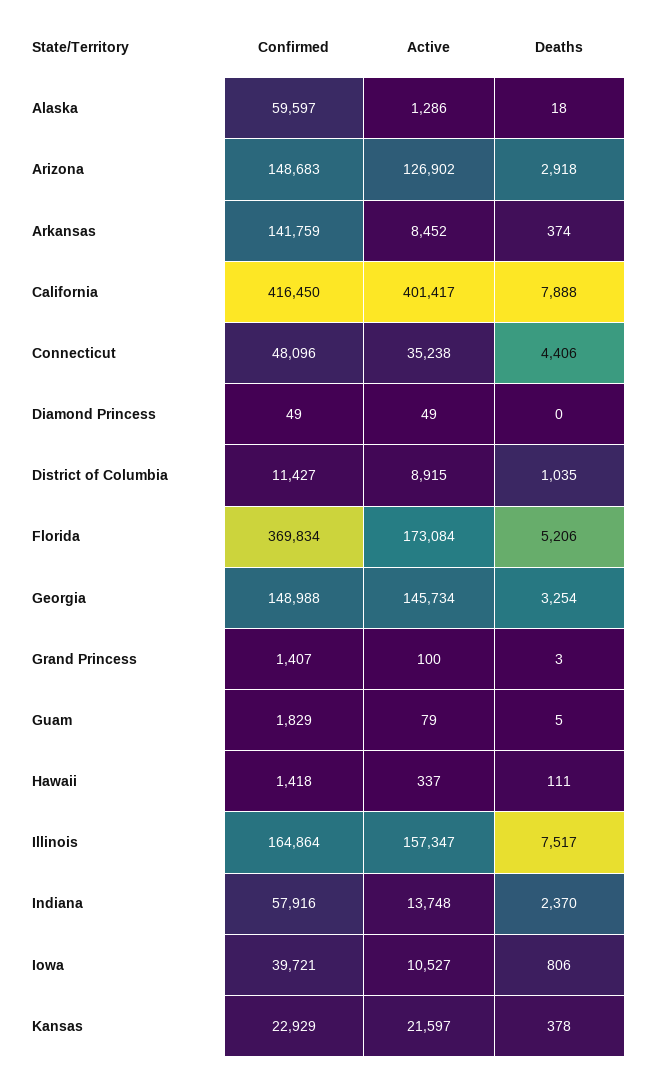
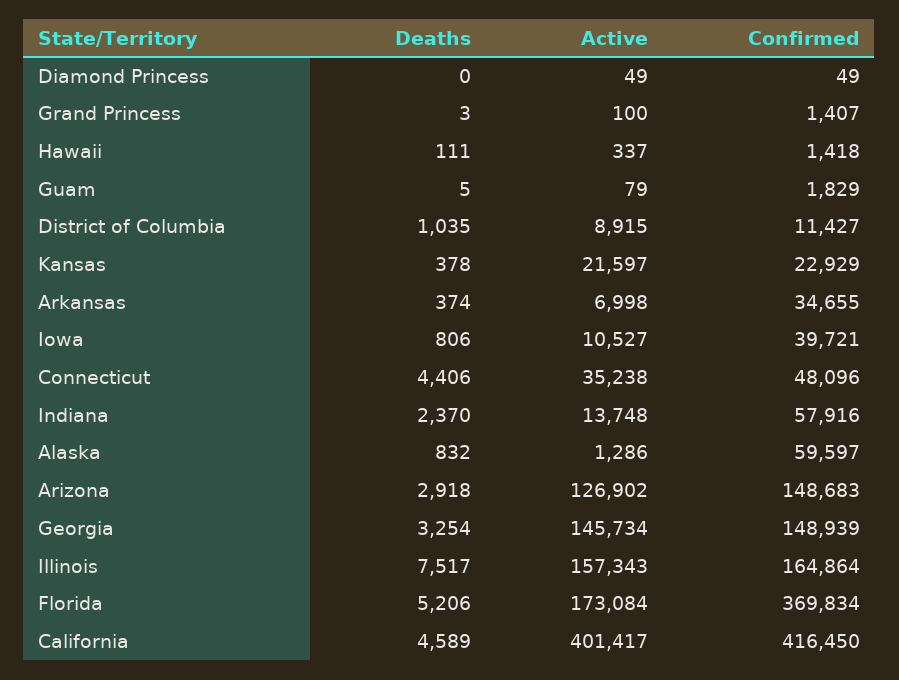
Deaths, Alaska: 18 -> 832
Confirmed, Arkansas: 141759 -> 34655
Active, Arkansas: 8452 -> 6998
Deaths, California: 7888 -> 4589
Confirmed, Georgia: 148988 -> 148939
Active, Illinois: 157347 -> 157343

